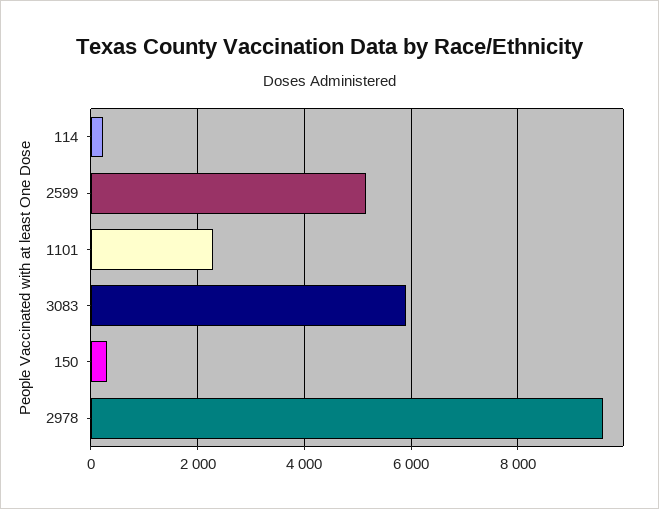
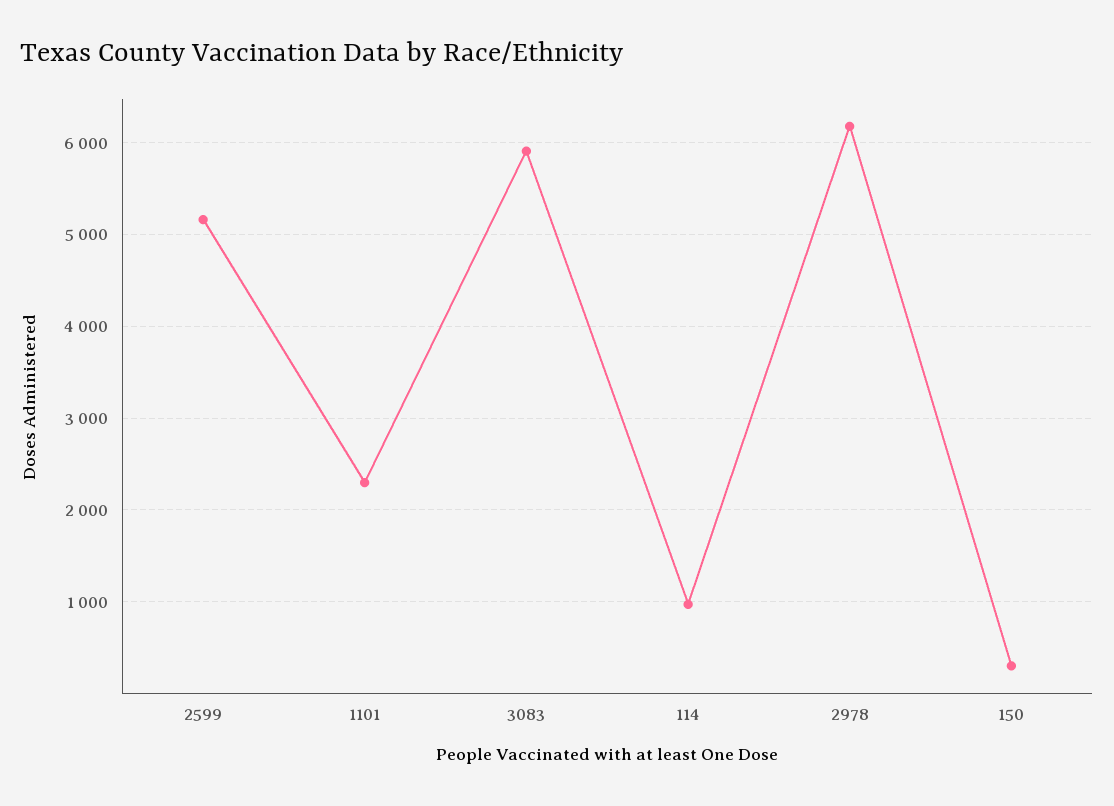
114: 200 -> 1000
2978: 9600 -> 6200

